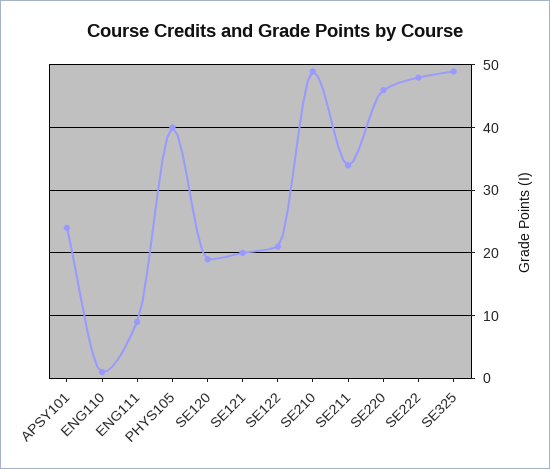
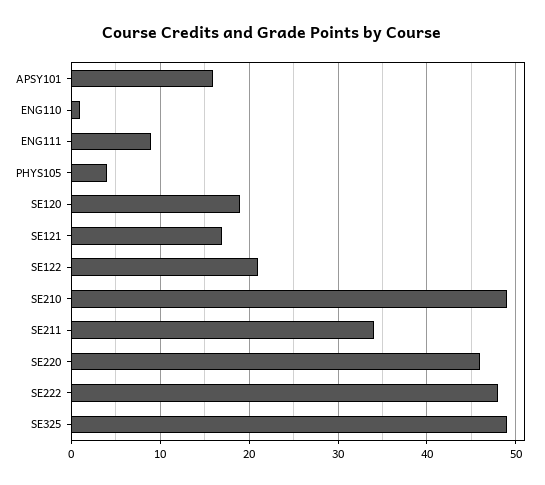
APSY101: 24 -> 16
PHYS105: 40 -> 4
SE121: 20 -> 17

